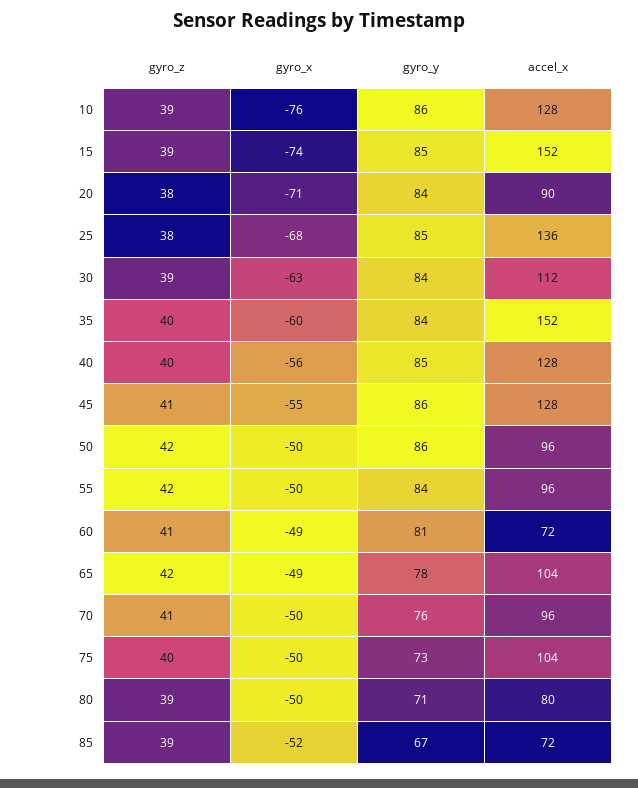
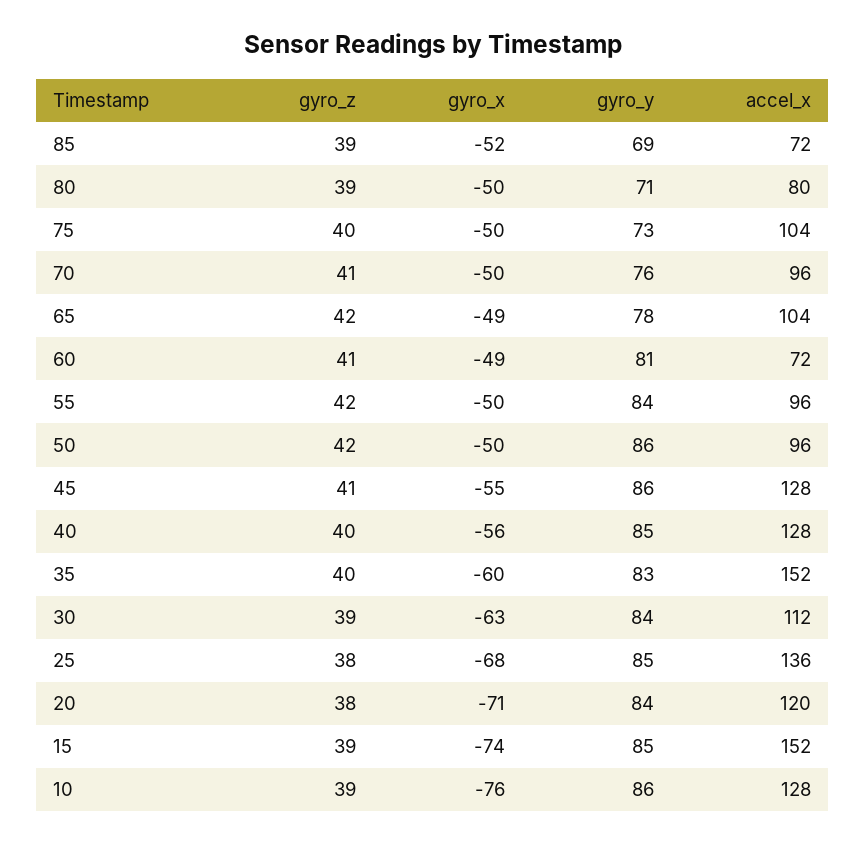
accel_x, 20: 90 -> 120
gyro_y, 35: 84 -> 83
gyro_y, 85: 67 -> 69

